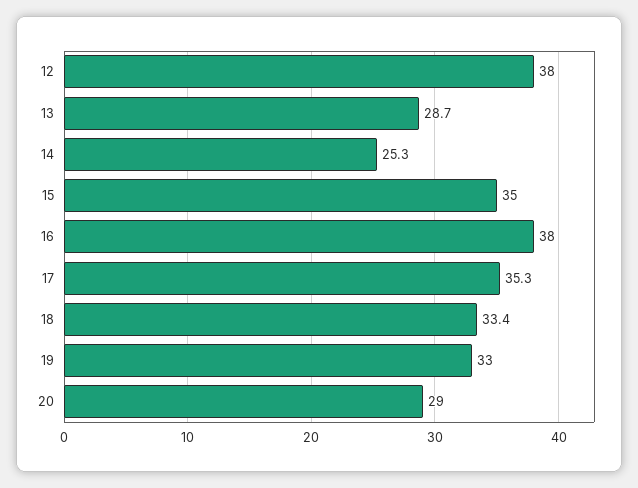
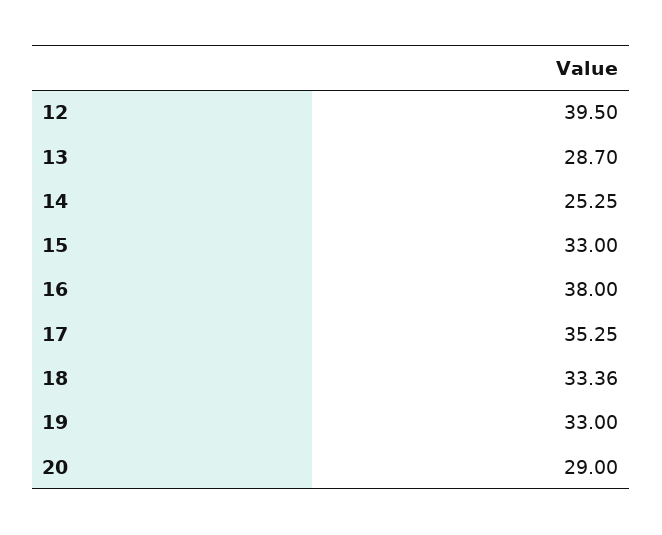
12: 38 -> 39.5
15: 35 -> 33

